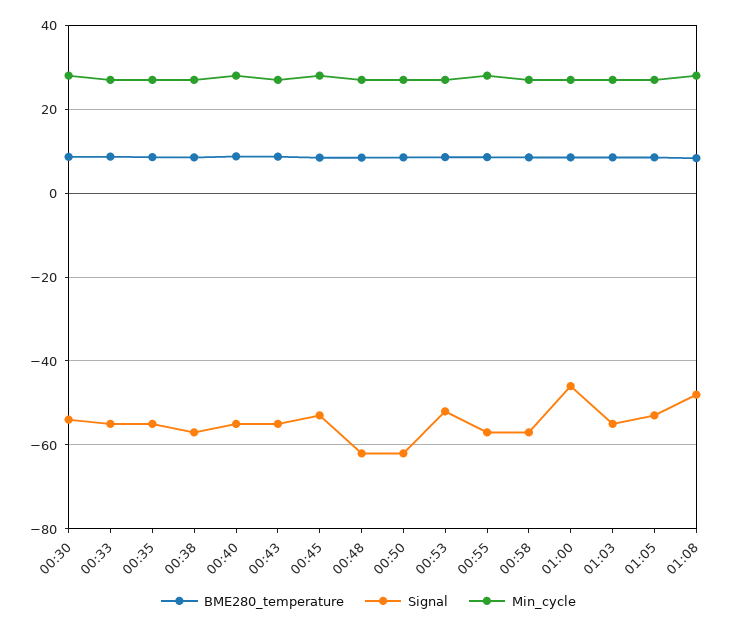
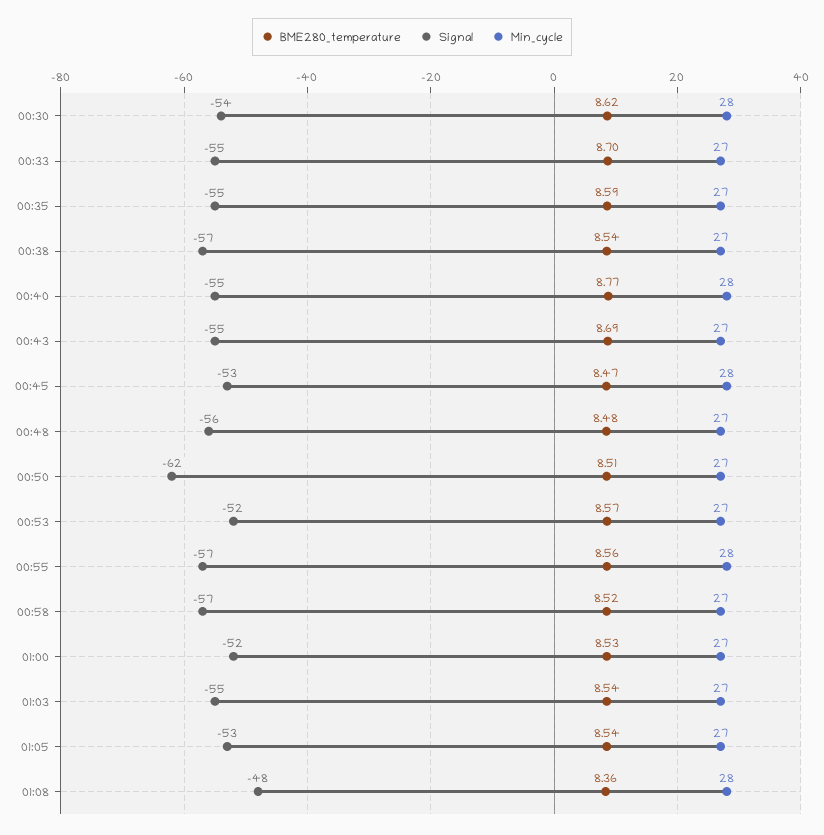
Signal, 00:48: -62 -> -56
Signal, 01:00: -46 -> -52

